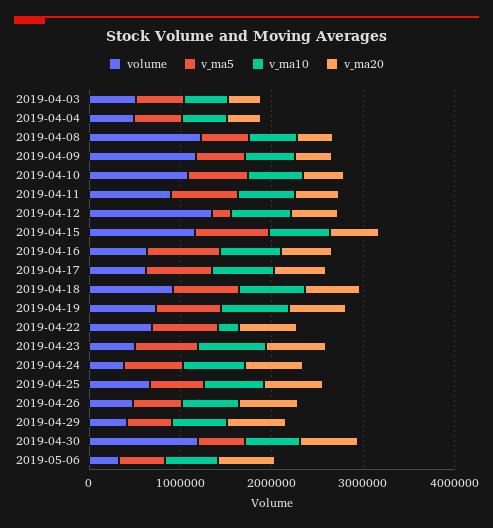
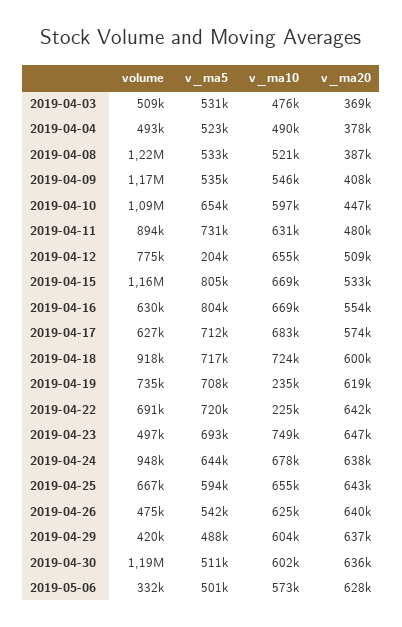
volume, 2019-04-12: 1400000 -> 775000
v_ma10, 2019-04-19: 800000 -> 235000
volume, 2019-04-24: 400000 -> 948000

